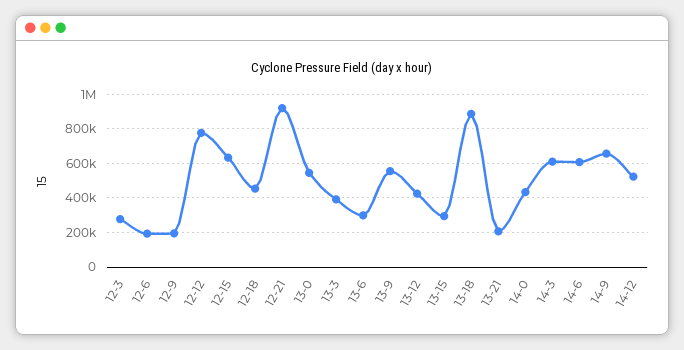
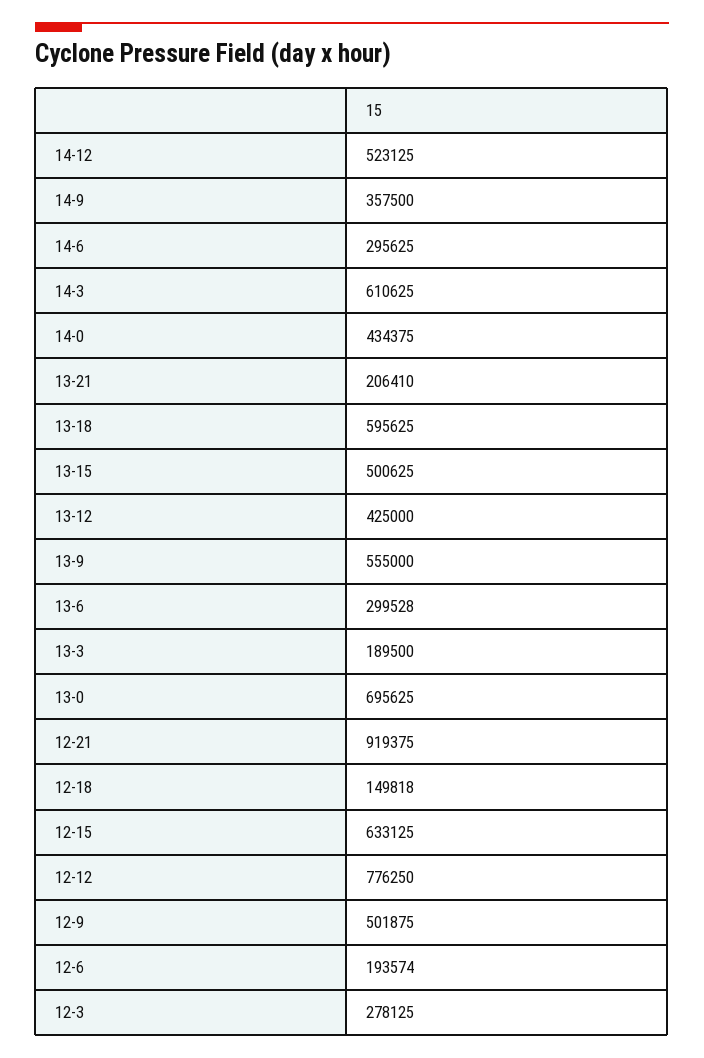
12-9: 200000 -> 501875
12-18: 450000 -> 149818
13-0: 550000 -> 695625
13-3: 400000 -> 189500
13-15: 300000 -> 500625
13-18: 900000 -> 595625
14-6: 600000 -> 295625
14-9: 650000 -> 357500

